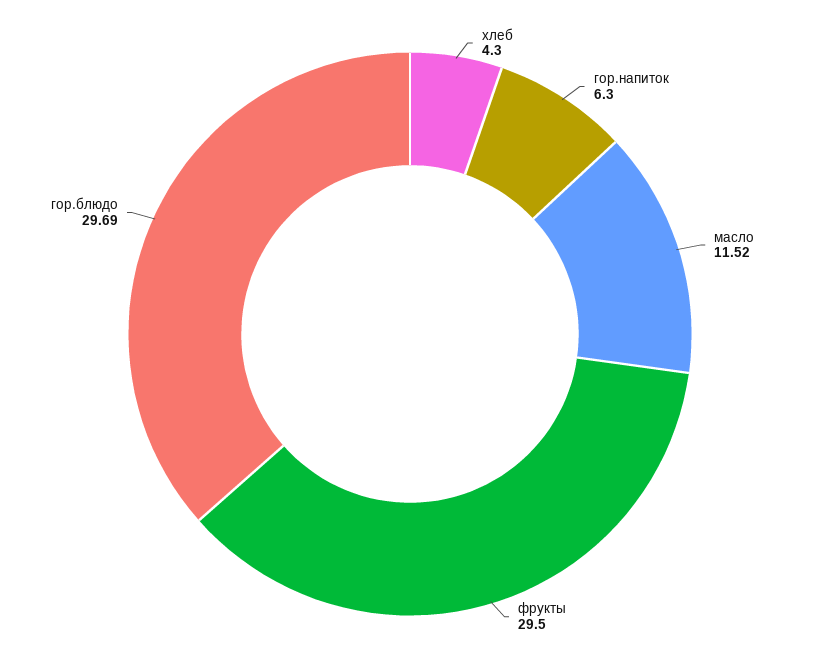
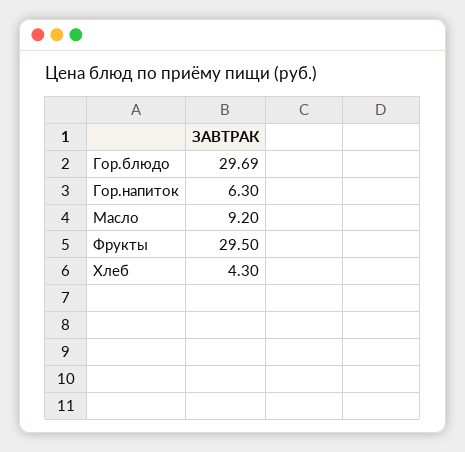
масло: 11.52 -> 9.2

